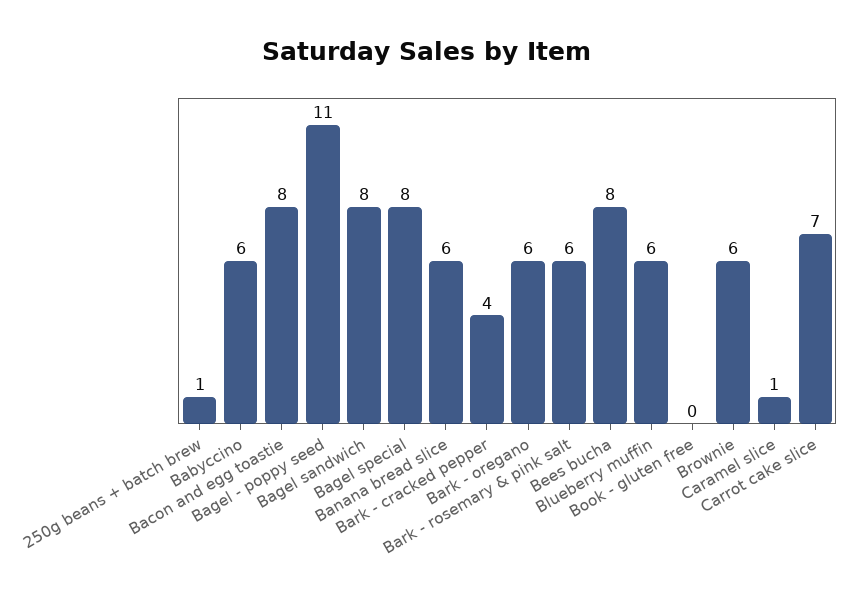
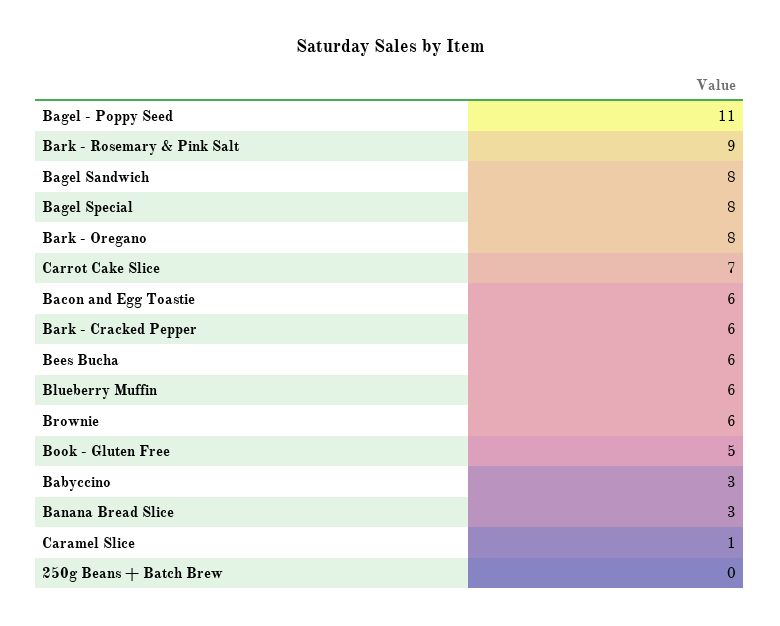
250g beans + batch brew: 1 -> 0
Babyccino: 6 -> 3
Bacon and egg toastie: 8 -> 6
Banana bread slice: 6 -> 3
Bark - cracked pepper: 4 -> 6
Bark - oregano: 6 -> 8
Bark - rosemary & pink salt: 6 -> 9
Bees bucha: 8 -> 6
Book - gluten free: 0 -> 5

